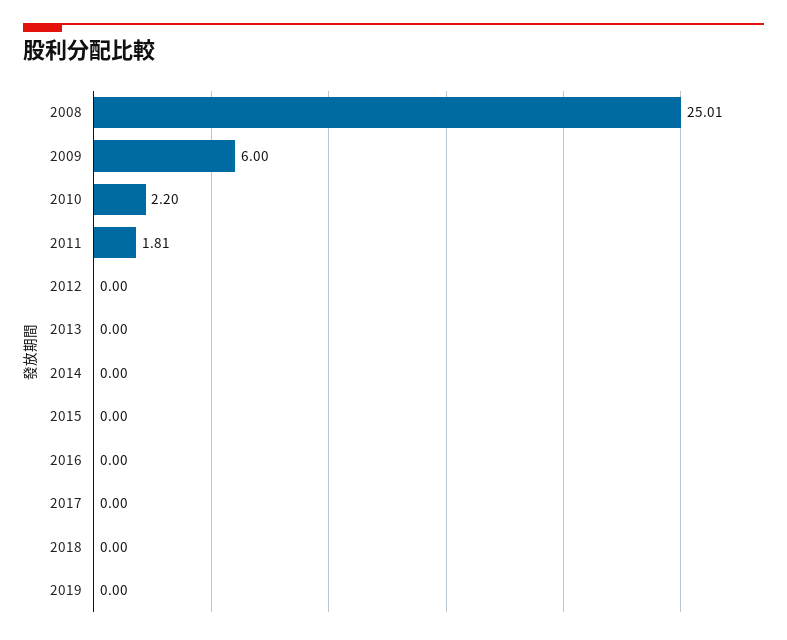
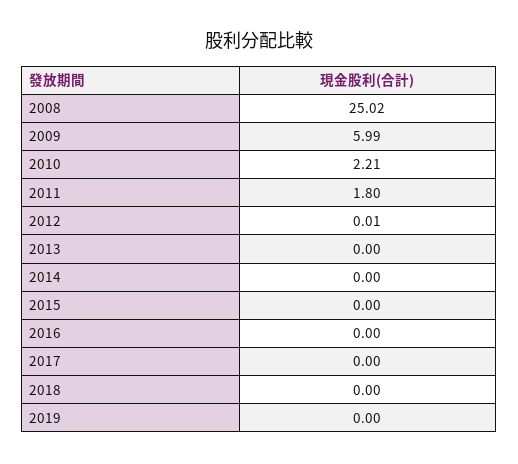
2008: 25.01 -> 25.02
2009: 6 -> 5.99
2010: 2.2 -> 2.21
2011: 1.81 -> 1.8
2012: 0 -> 0.01

